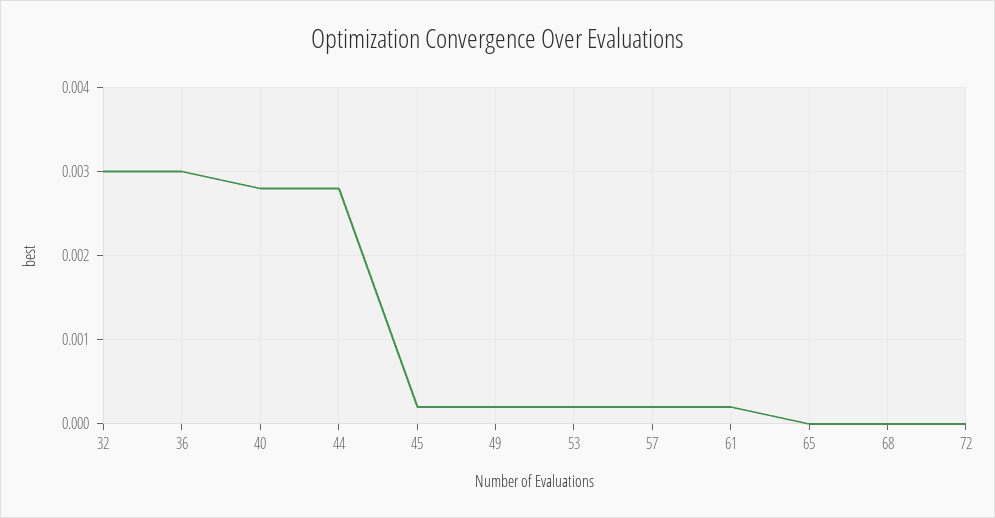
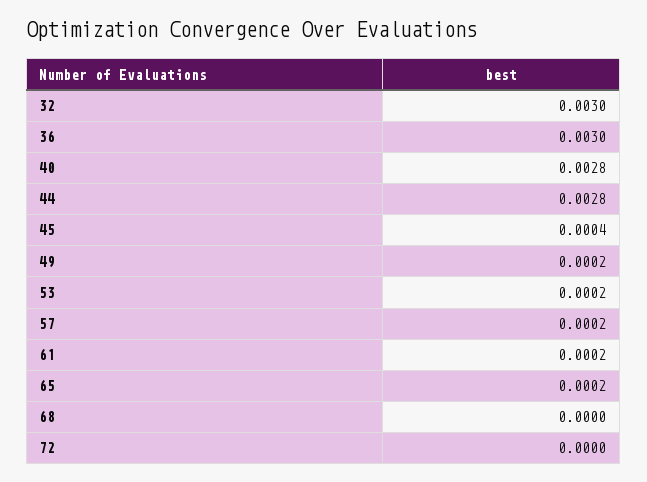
45: 0.0002 -> 0.0004
65: 0 -> 0.0002

